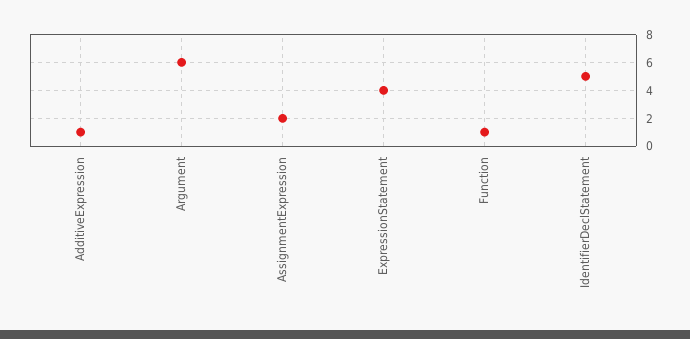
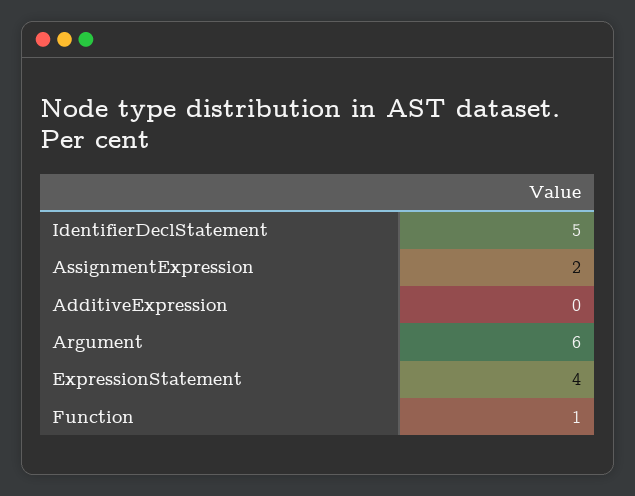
AdditiveExpression: 1 -> 0

